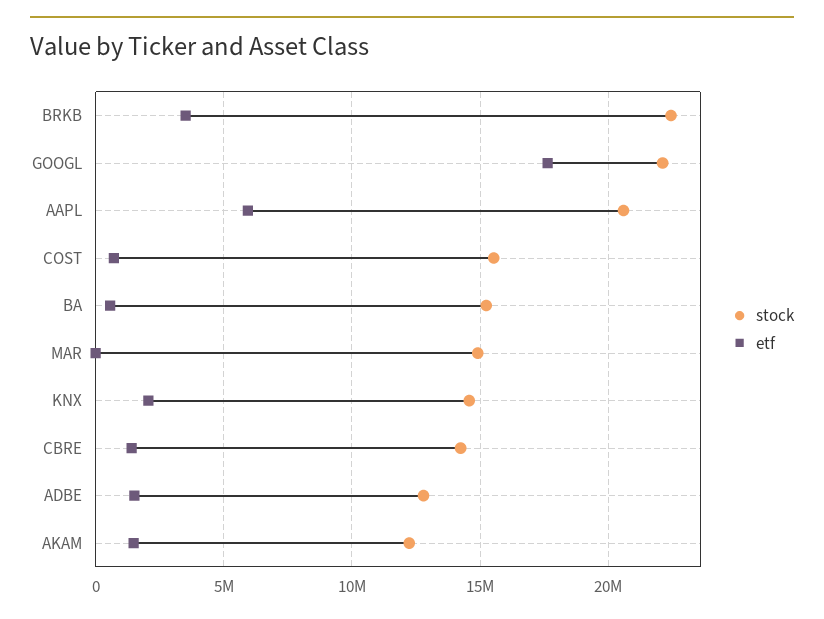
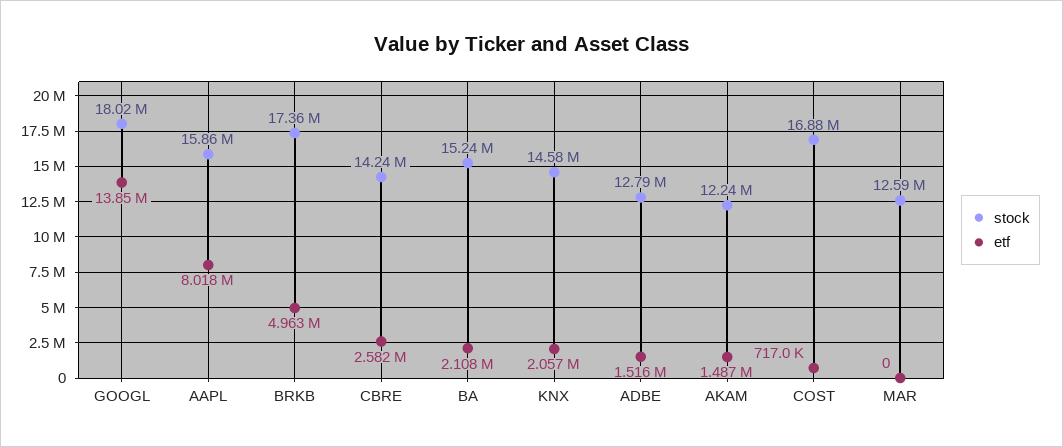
stock, BRKB: 22500000 -> 17360000
etf, BRKB: 3500000 -> 4963000
stock, GOOGL: 22000000 -> 18020000
etf, GOOGL: 17500000 -> 13850000
stock, AAPL: 20500000 -> 15860000
etf, AAPL: 6000000 -> 8018000
stock, COST: 15500000 -> 16880000
etf, BA: 500000 -> 2108000
stock, MAR: 15000000 -> 12590000
etf, CBRE: 1500000 -> 2582000

